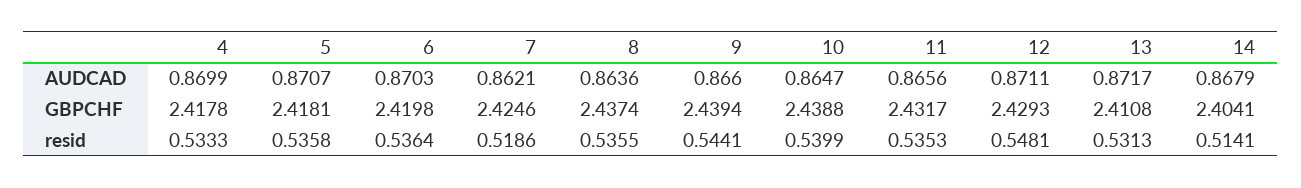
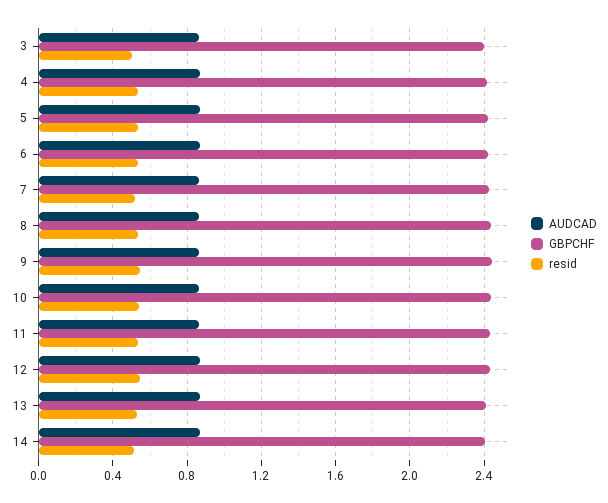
AUDCAD, 3: none -> 0.85
GBPCHF, 3: none -> 2.4
resid, 3: none -> 0.5

